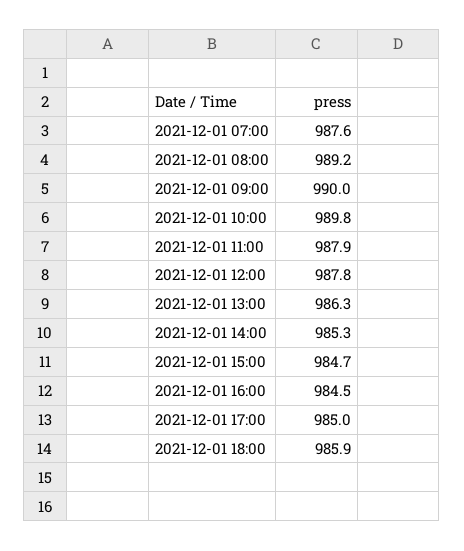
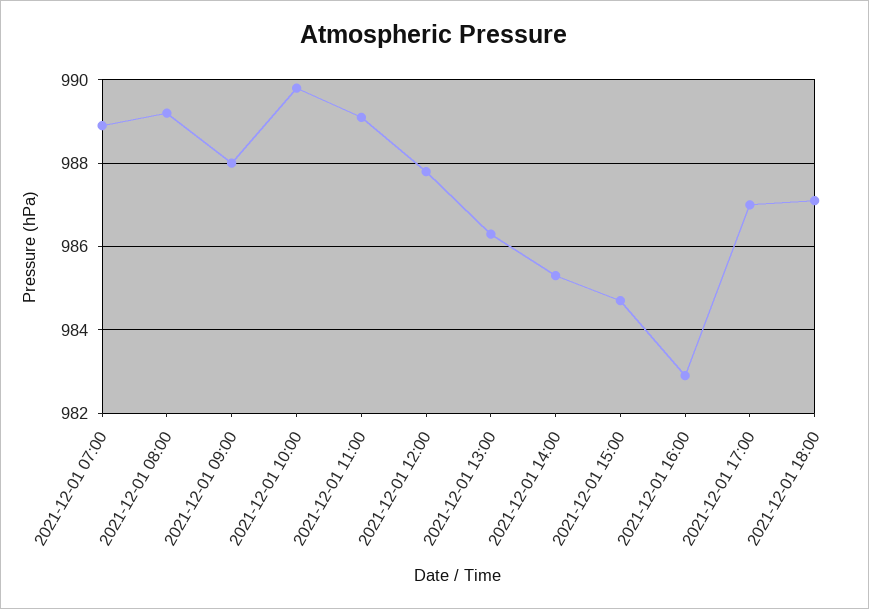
2021-12-01 07:00: 987.6 -> 989
2021-12-01 09:00: 990 -> 988
2021-12-01 11:00: 987.9 -> 989
2021-12-01 16:00: 984.5 -> 983
2021-12-01 17:00: 985 -> 987
2021-12-01 18:00: 985.9 -> 987

